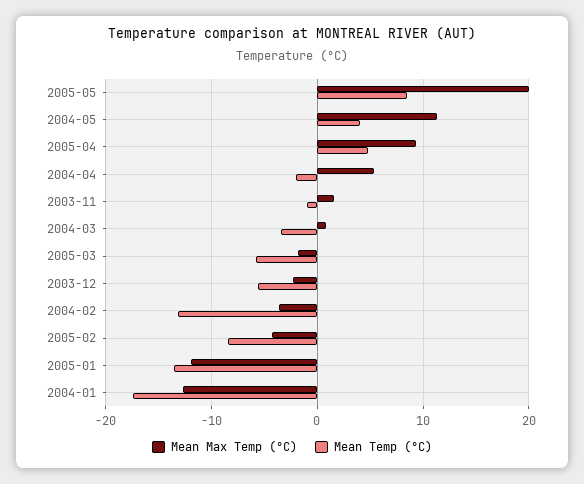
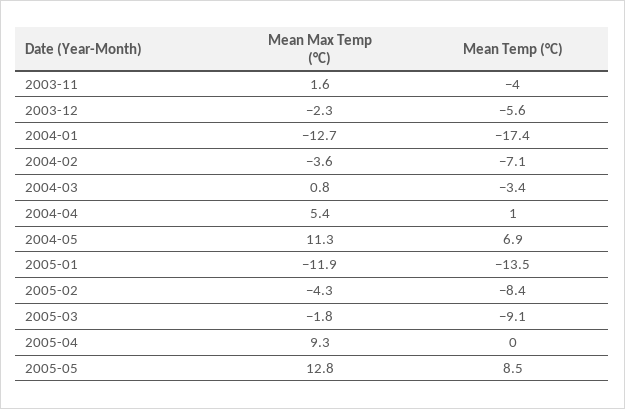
Mean Max Temp (°C), 2005-05: 20 -> 12.8
Mean Temp (°C), 2004-05: 4 -> 6.9
Mean Temp (°C), 2005-04: 5 -> 0
Mean Temp (°C), 2004-04: -2 -> 1
Mean Temp (°C), 2003-11: -1 -> -4
Mean Temp (°C), 2005-03: -6 -> -9.1
Mean Temp (°C), 2004-02: -13 -> -7.1

